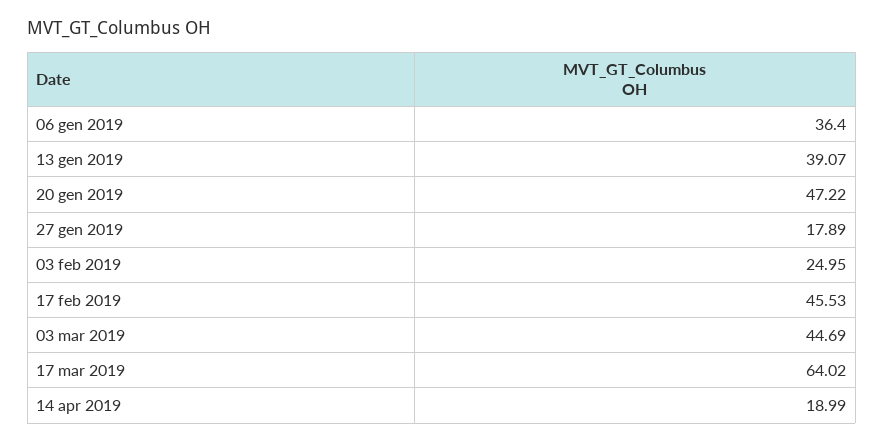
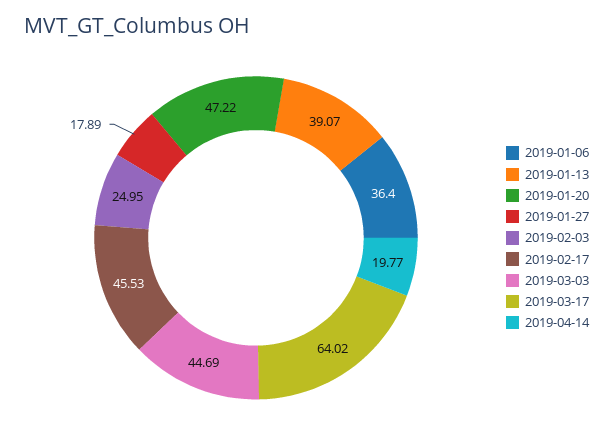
14 apr 2019: 18.99 -> 19.77

